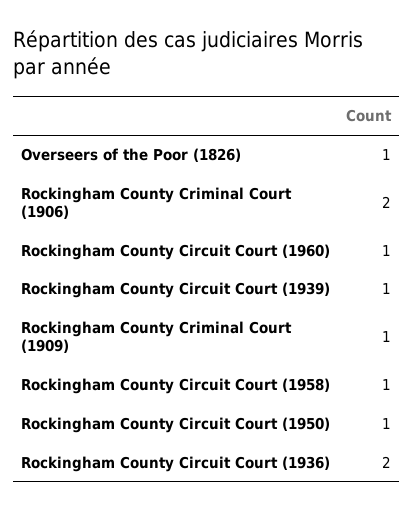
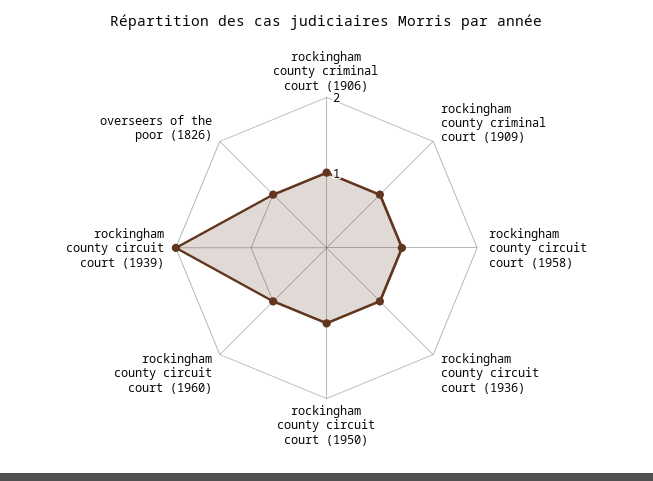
Rockingham County Criminal Court (1906): 2 -> 1
Rockingham County Circuit Court (1939): 1 -> 2
Rockingham County Circuit Court (1936): 2 -> 1

